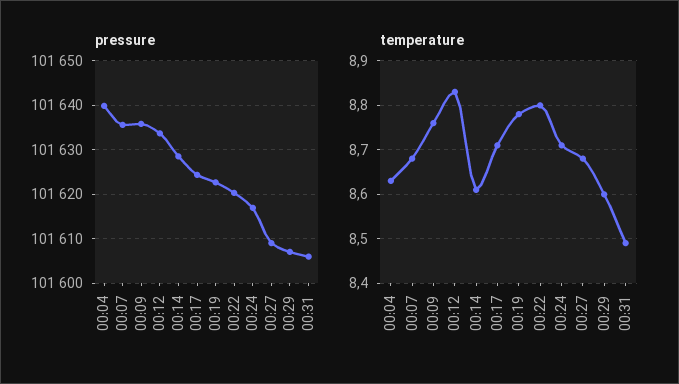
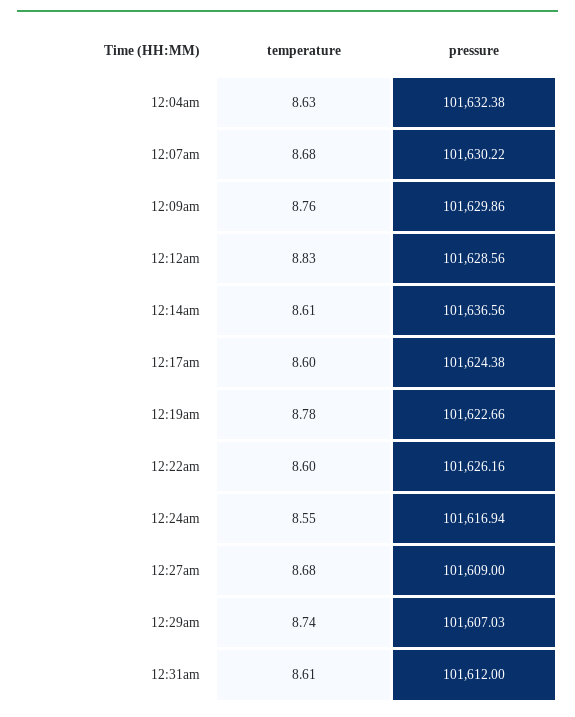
pressure, 00:04: 101640 -> 101632.38
pressure, 00:07: 101636 -> 101630.22
pressure, 00:09: 101636 -> 101629.86
pressure, 00:12: 101634 -> 101628.56
pressure, 00:14: 101628 -> 101636.56
pressure, 00:22: 101620 -> 101626.16
pressure, 00:31: 101606 -> 101612
temperature, 00:17: 8.7 -> 8.6
temperature, 00:22: 8.8 -> 8.6
temperature, 00:24: 8.7 -> 8.55
temperature, 00:29: 8.6 -> 8.74
temperature, 00:31: 8.5 -> 8.61

